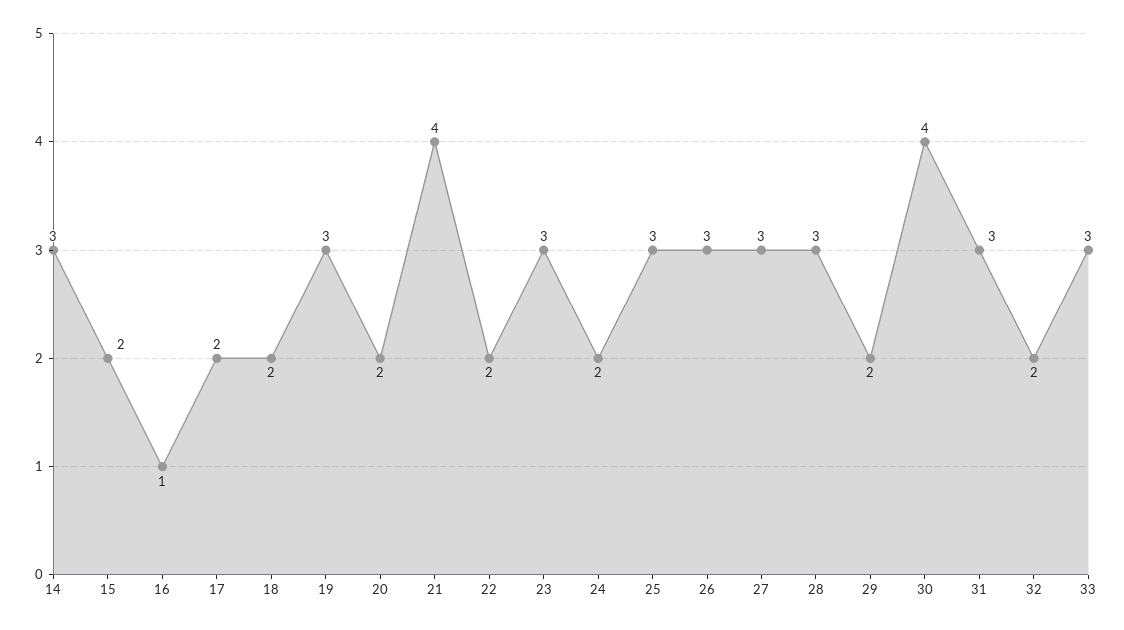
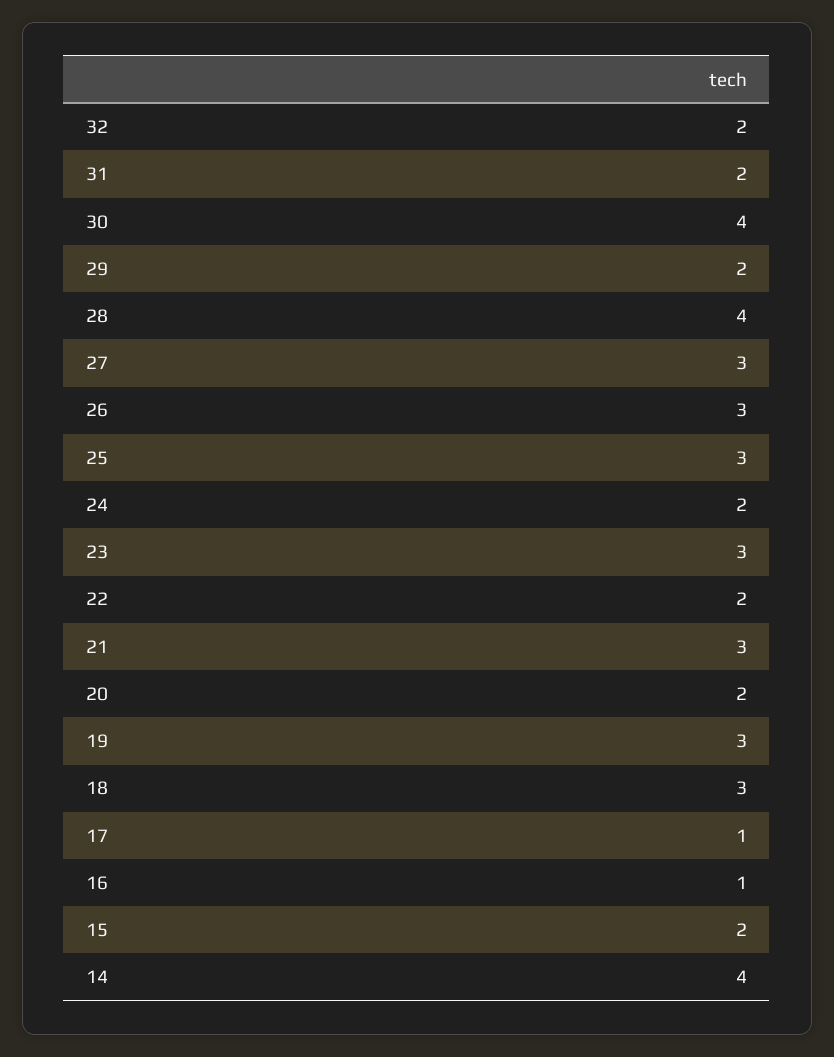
14: 3 -> 4
17: 2 -> 1
18: 2 -> 3
21: 4 -> 3
28: 3 -> 4
31: 3 -> 2
33: 3 -> none

